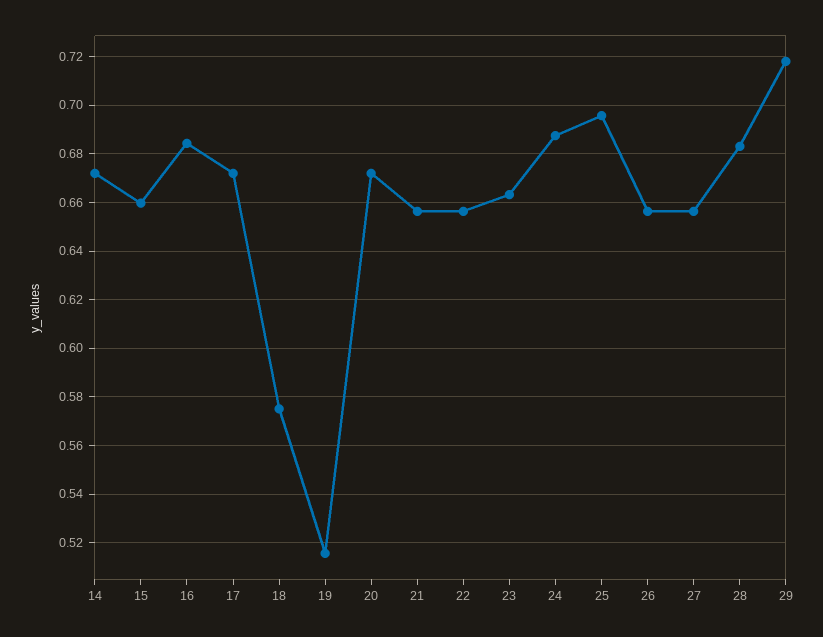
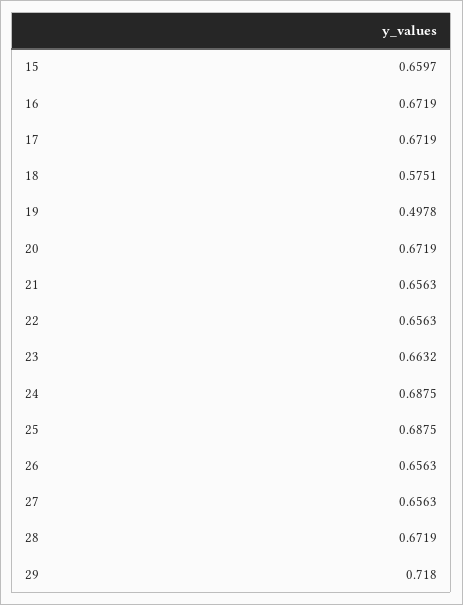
14: 0.6725 -> none
16: 0.685 -> 0.6719
19: 0.515 -> 0.4978
25: 0.695 -> 0.6875
28: 0.6825 -> 0.6719

